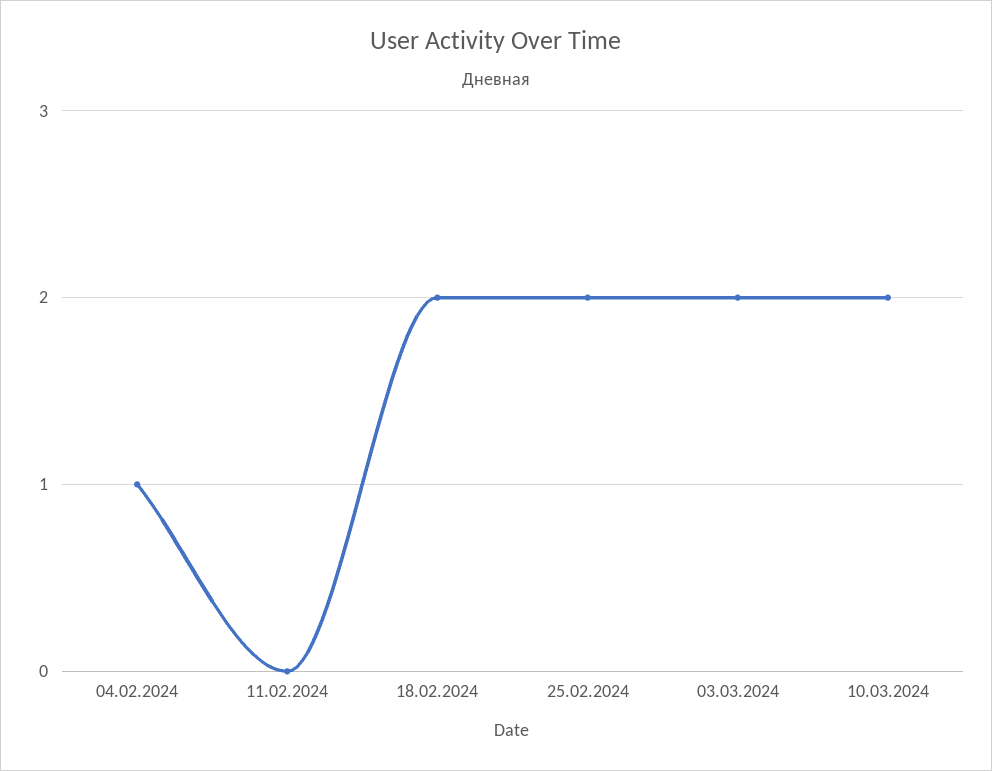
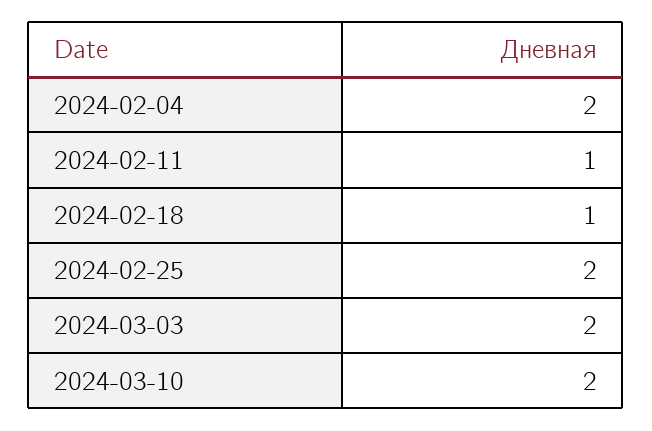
04.02.2024: 1 -> 2
11.02.2024: 0 -> 1
18.02.2024: 2 -> 1

